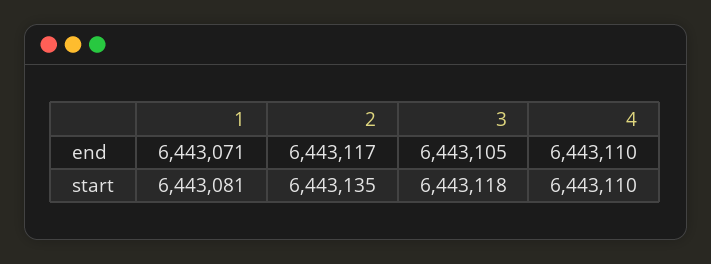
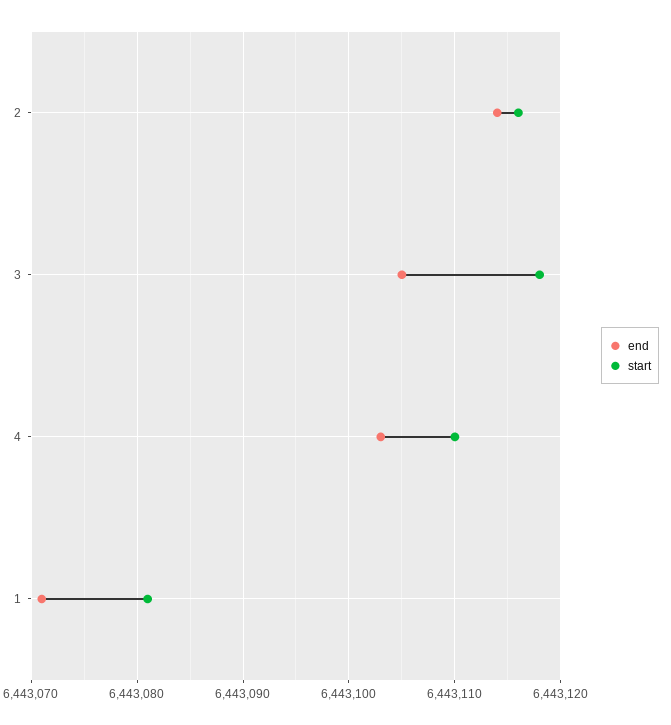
end, 2: 6443117 -> 6443114
end, 4: 6443110 -> 6443103
start, 2: 6443135 -> 6443116

